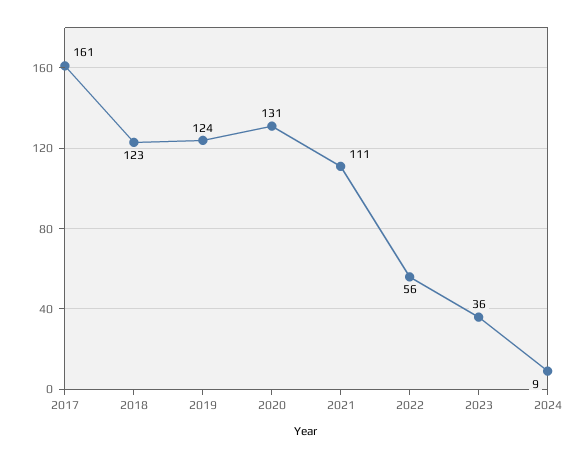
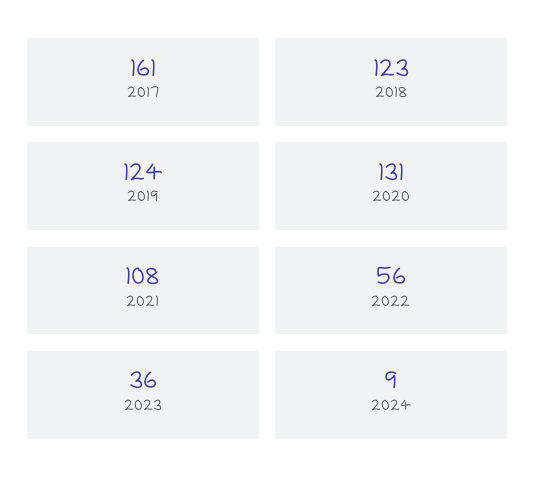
2021: 111 -> 108

